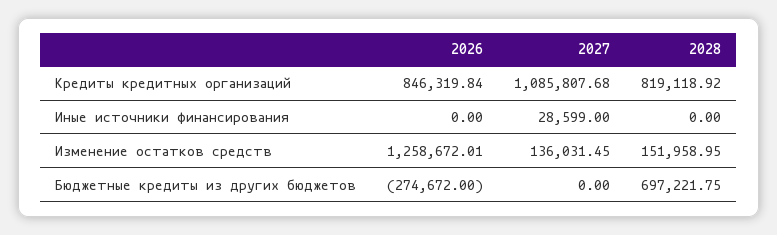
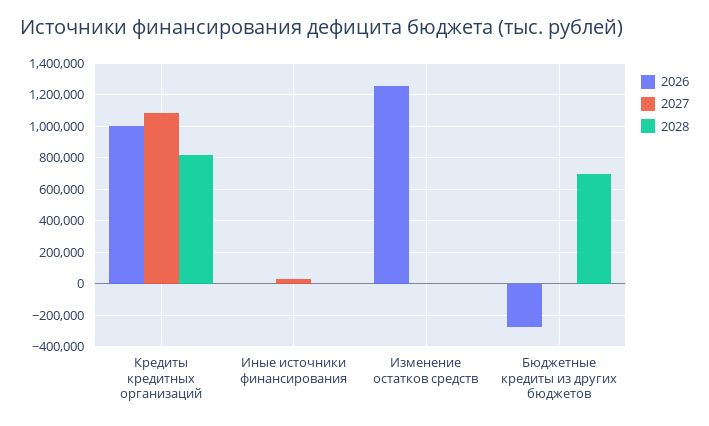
2026, Кредиты кредитных организаций: 846319.84 -> 1000000
2027, Изменение остатков средств: 136031.45 -> 0
2028, Изменение остатков средств: 151958.95 -> 0

